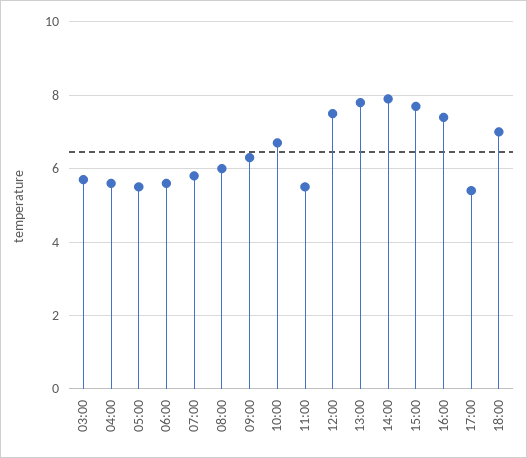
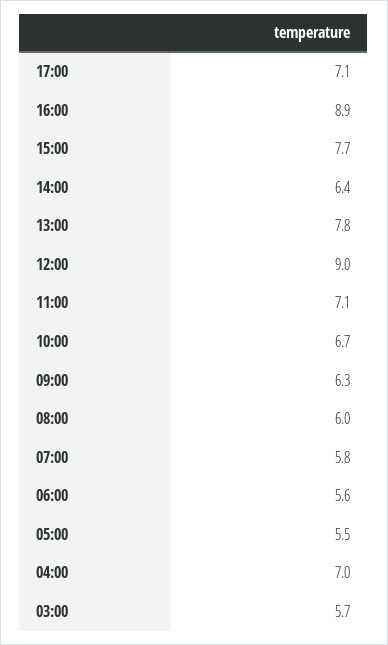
04:00: 5.5 -> 7
11:00: 5.5 -> 7.1
12:00: 7.5 -> 9
14:00: 8 -> 6.4
16:00: 7.5 -> 8.9
17:00: 5.5 -> 7.1
18:00: 7 -> none

